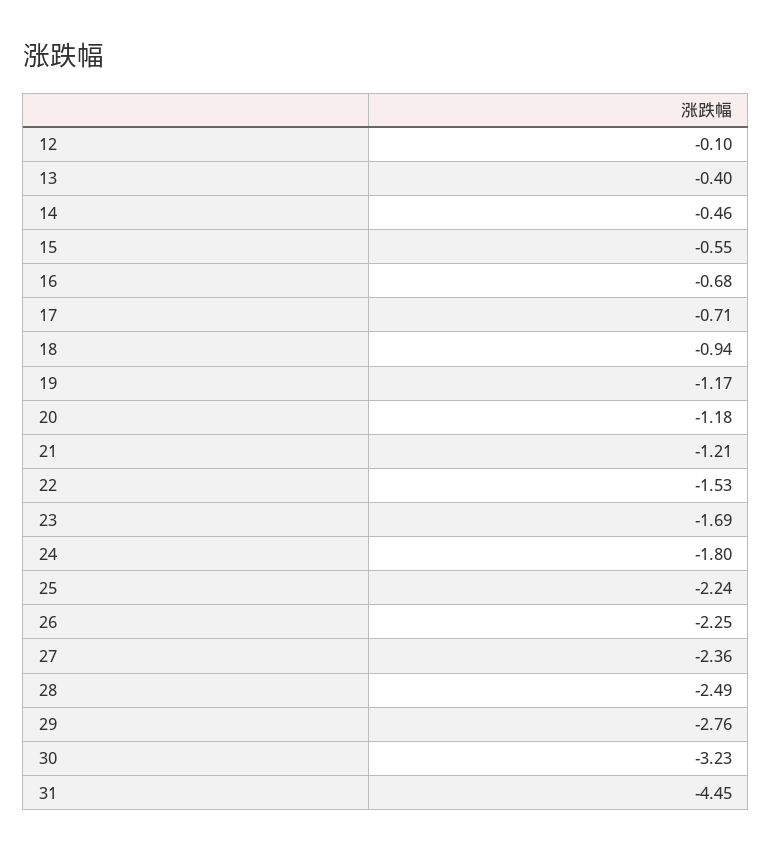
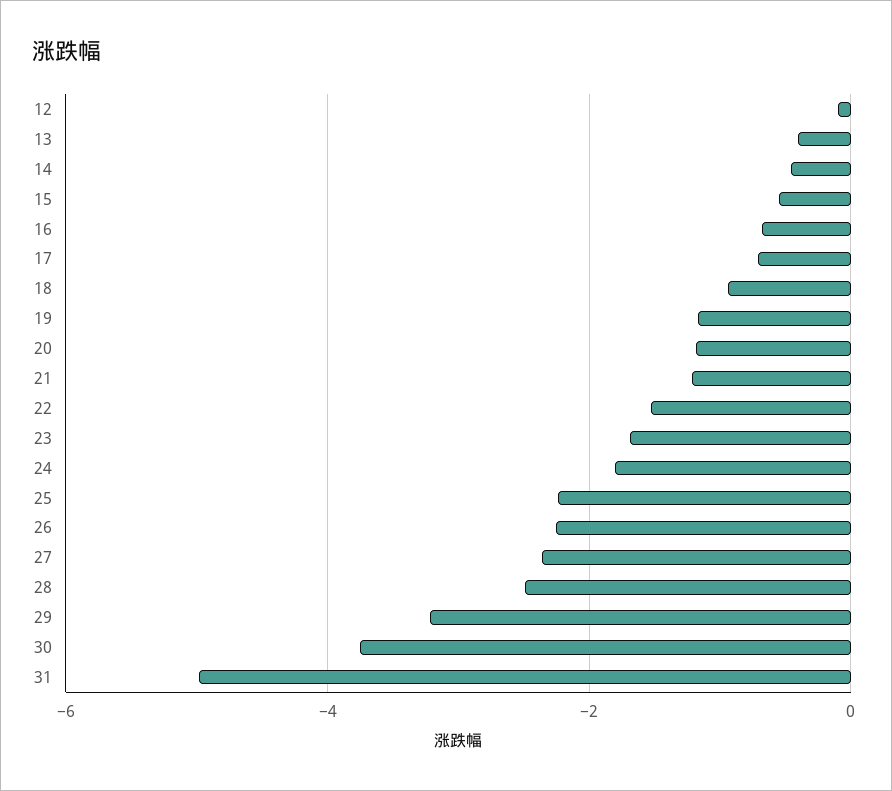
29: -2.76 -> -3.2
30: -3.23 -> -3.8
31: -4.45 -> -5

